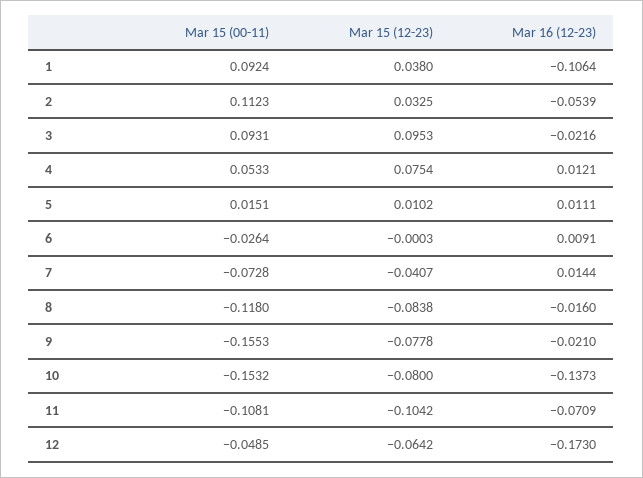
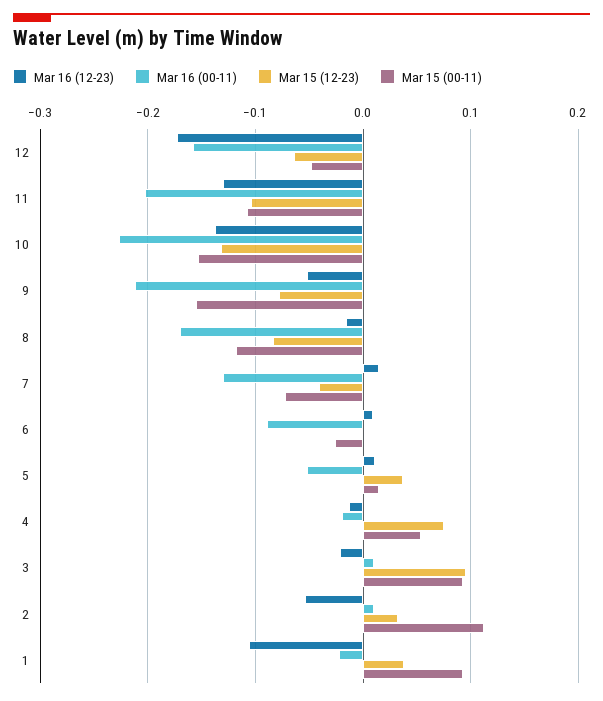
Mar 16 (12-23), 4: 0.0121 -> -0.01
Mar 15 (12-23), 5: 0.0102 -> 0.04
Mar 16 (12-23), 9: -0.021 -> -0.05
Mar 15 (12-23), 10: -0.08 -> -0.13
Mar 16 (12-23), 11: -0.0709 -> -0.13
Mar 16 (00-11), 12: none -> -0.16
Mar 16 (00-11), 11: none -> -0.2
Mar 16 (00-11), 10: none -> -0.23
Mar 16 (00-11), 9: none -> -0.21
Mar 16 (00-11), 8: none -> -0.17
Mar 16 (00-11), 7: none -> -0.13
Mar 16 (00-11), 6: none -> -0.09
Mar 16 (00-11), 5: none -> -0.05
Mar 16 (00-11), 4: none -> -0.02
Mar 16 (00-11), 3: none -> 0.01
Mar 16 (00-11), 2: none -> 0.01
Mar 16 (00-11), 1: none -> -0.02

